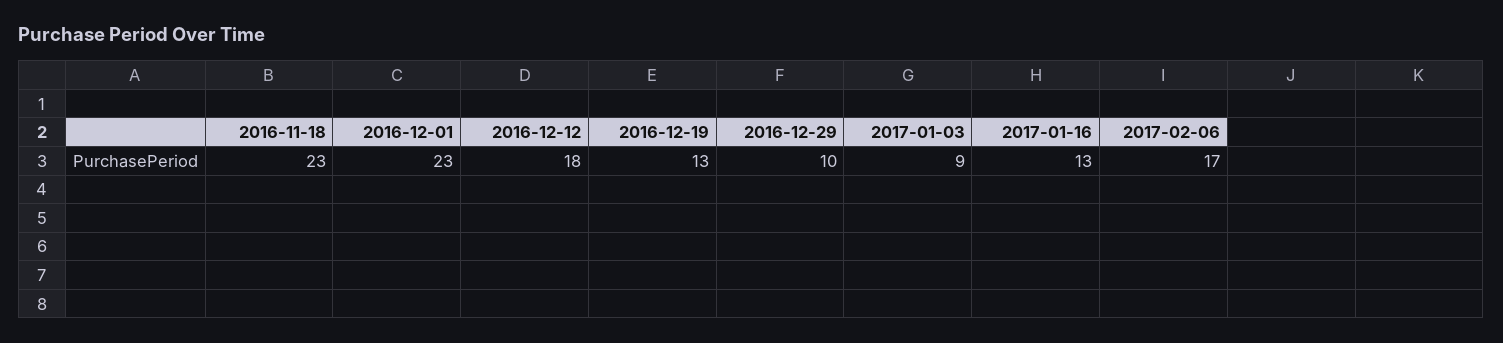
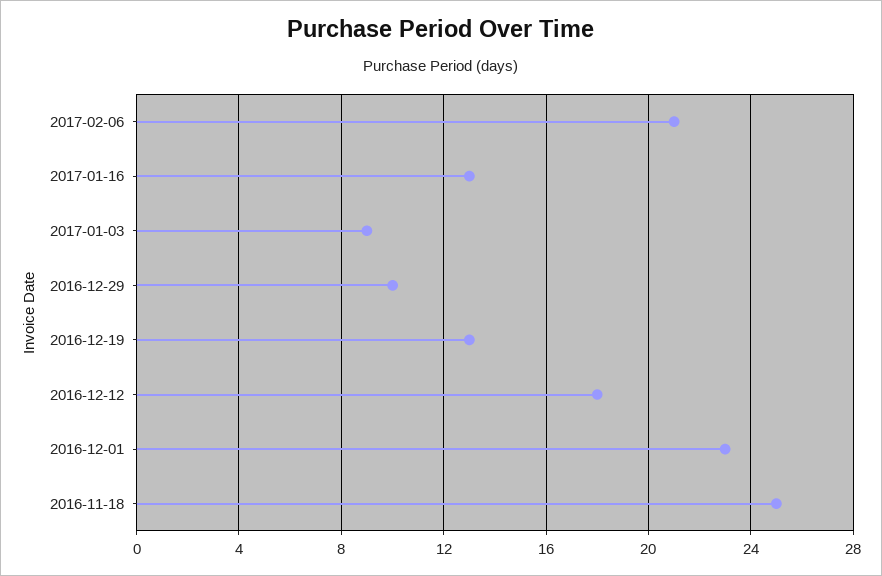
2016-11-18: 23 -> 25
2017-02-06: 17 -> 21

